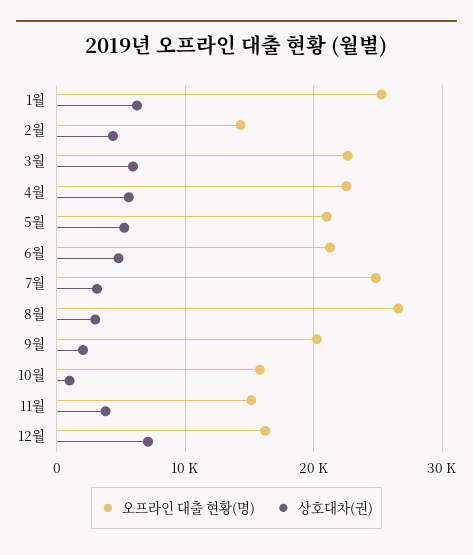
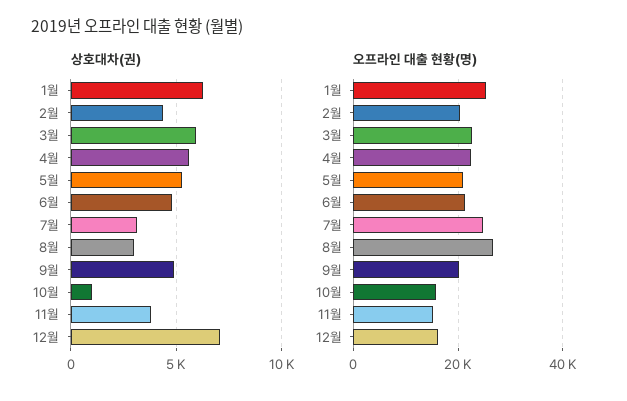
오프라인 대출 현황(명), 2월: 14000 -> 20000
상호대차(권), 9월: 2000 -> 5000

